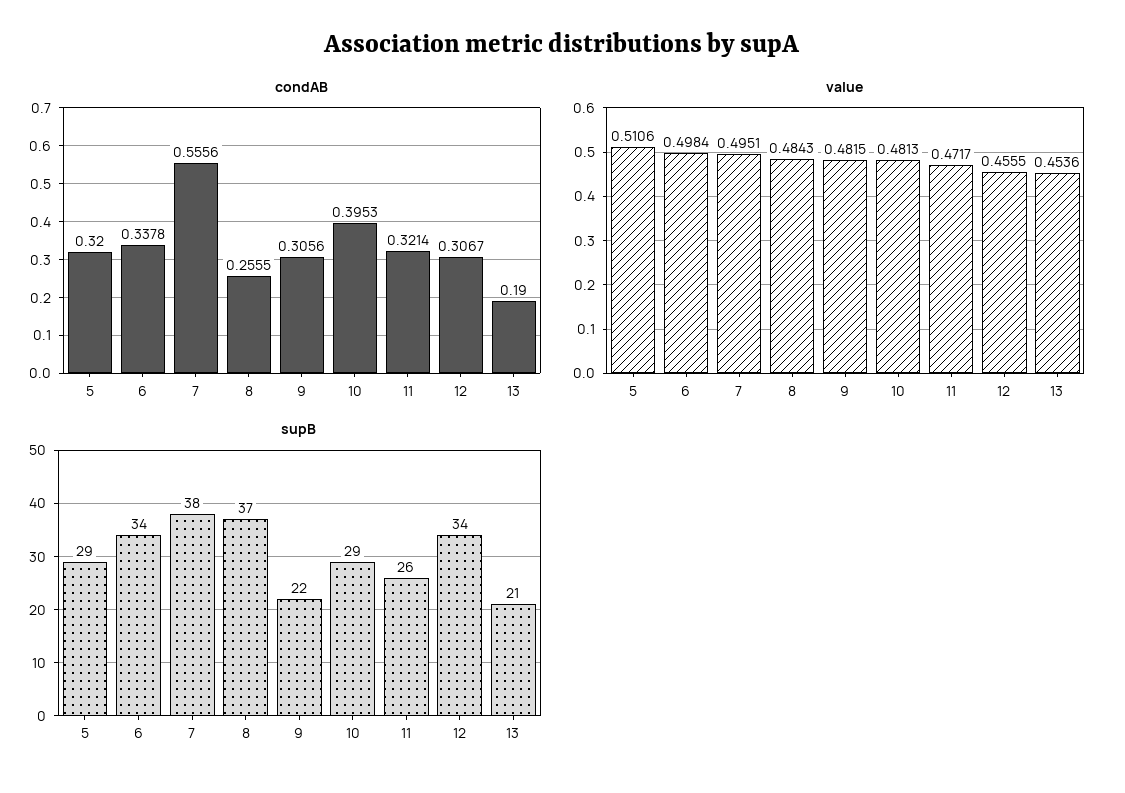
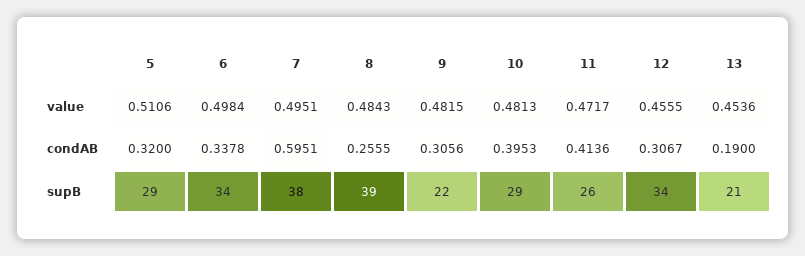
condAB, 7: 0.5556 -> 0.5951
condAB, 11: 0.3214 -> 0.4136
supB, 8: 37 -> 39

